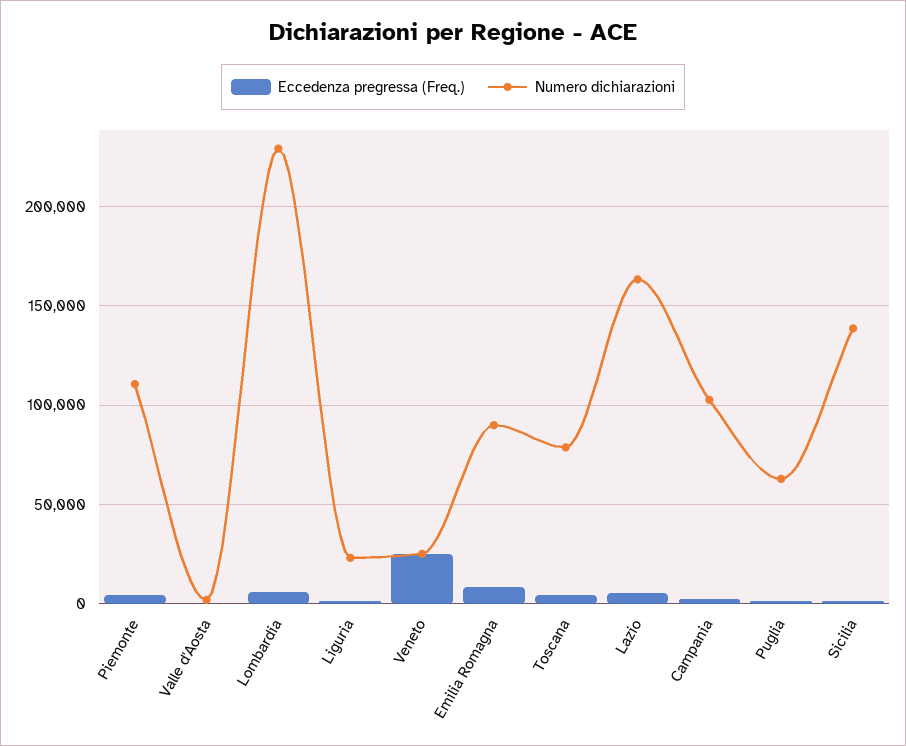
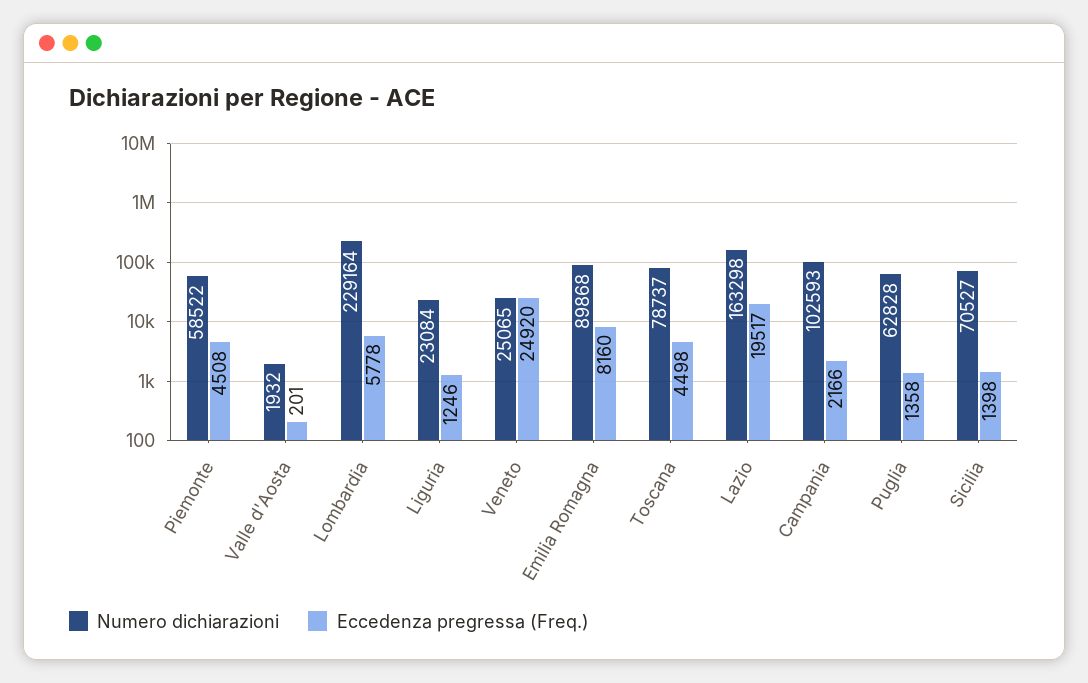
Numero dichiarazioni, Piemonte: 110000 -> 58522
Eccedenza pregressa (Freq.), Lazio: 5000 -> 19517
Numero dichiarazioni, Sicilia: 140000 -> 70527

